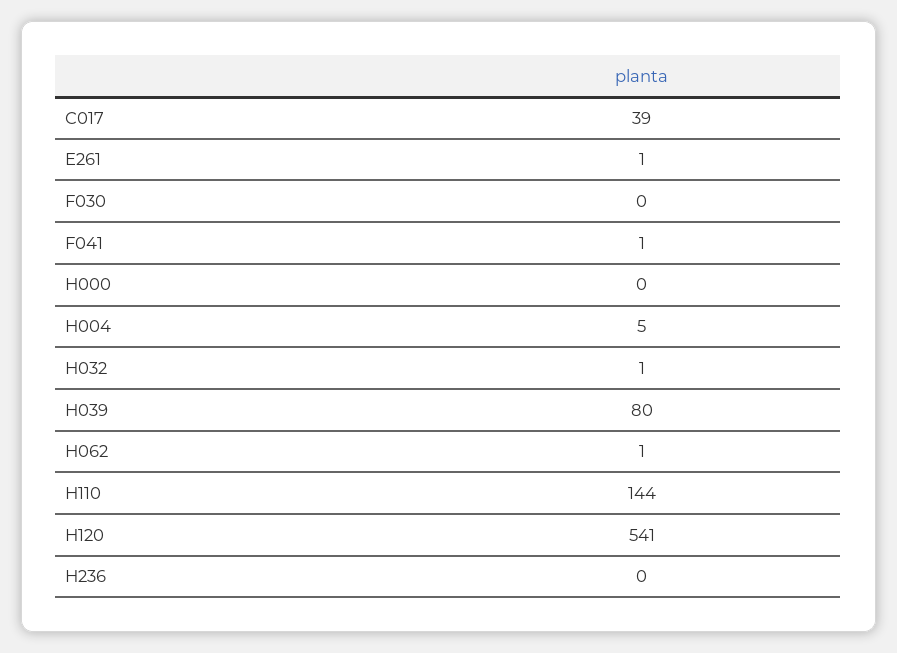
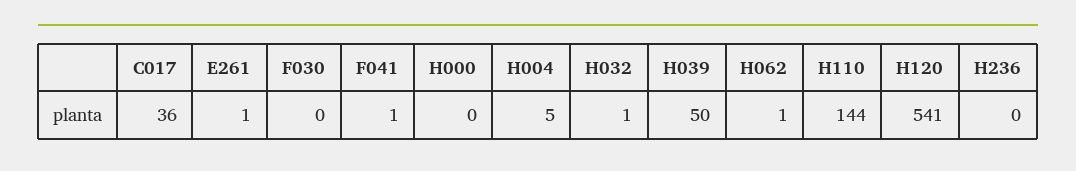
C017: 39 -> 36
H039: 80 -> 50

